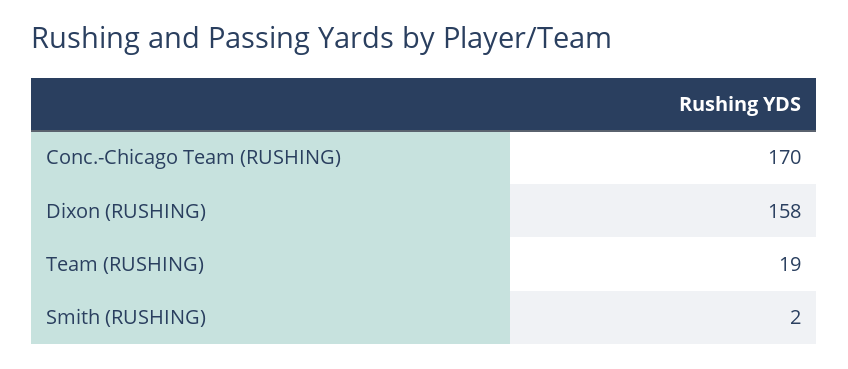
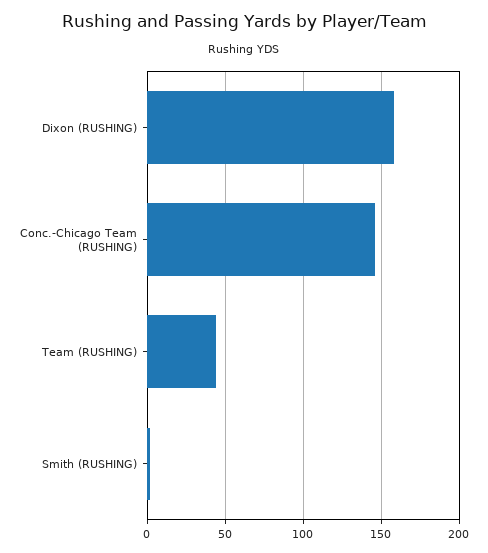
Conc.-Chicago Team (RUSHING): 170 -> 145
Team (RUSHING): 19 -> 45

